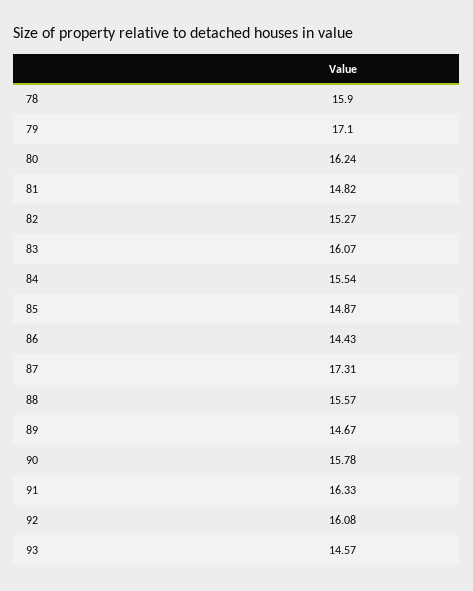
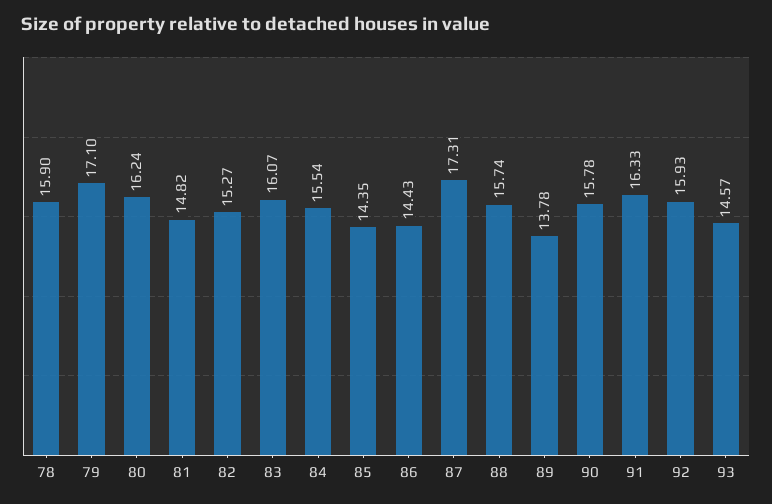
85: 14.87 -> 14.35
88: 15.57 -> 15.74
89: 14.67 -> 13.78
92: 16.08 -> 15.93

